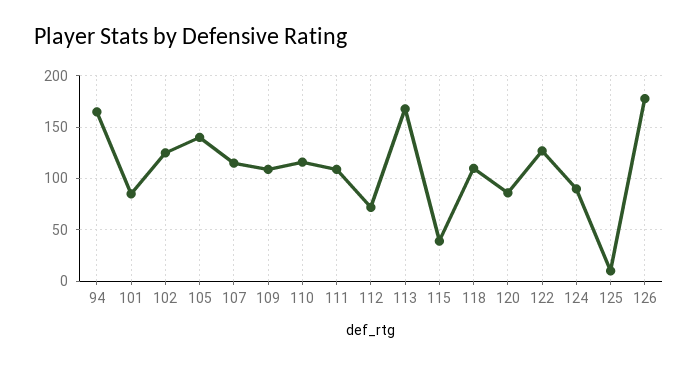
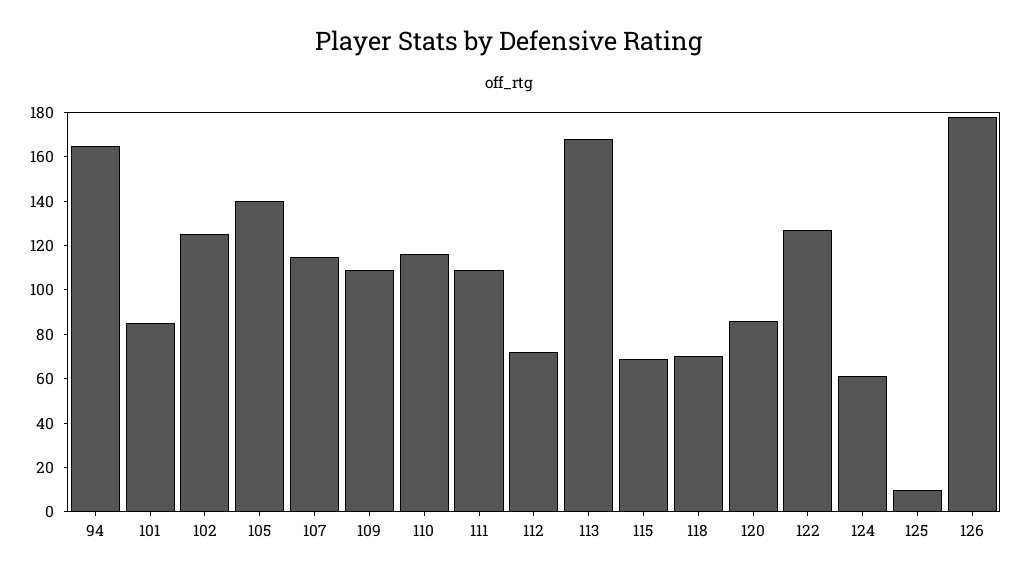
115: 40 -> 70
118: 110 -> 70
124: 90 -> 60

